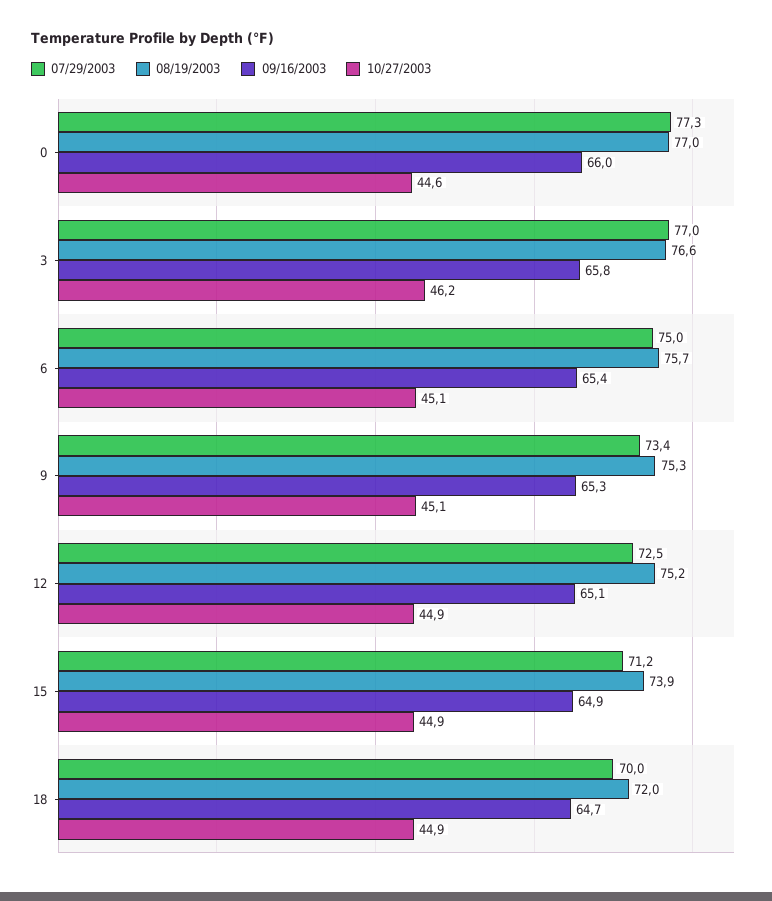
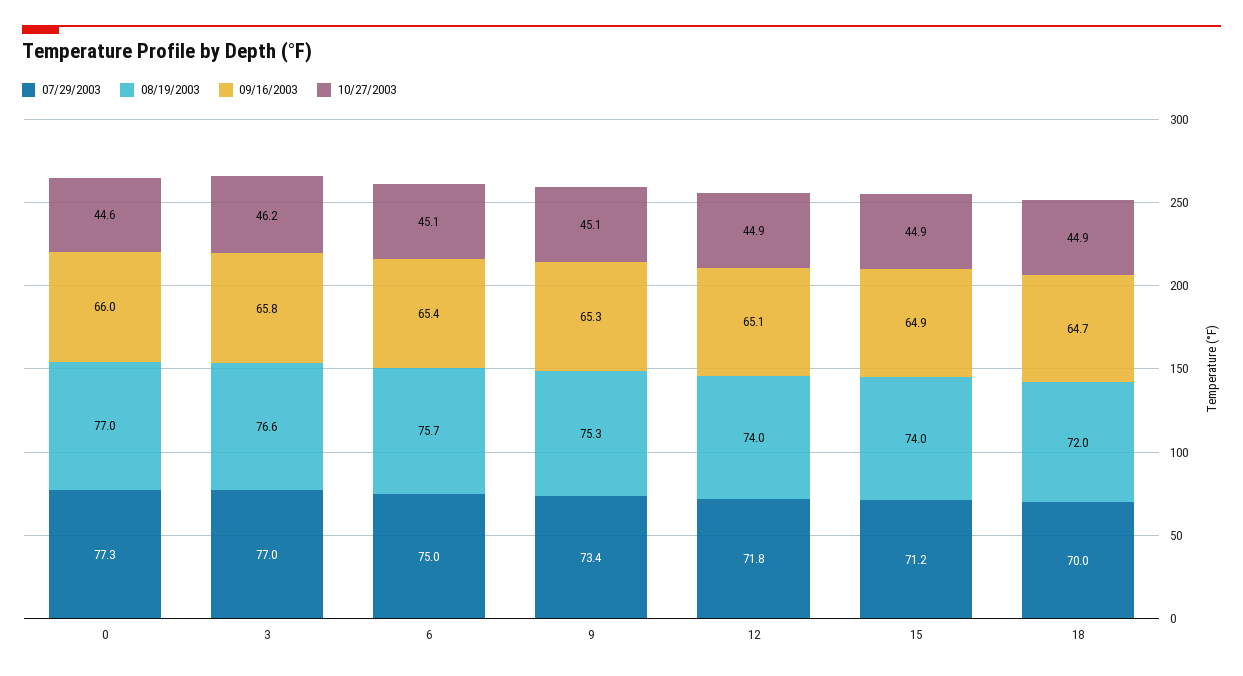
07/29/2003, 12: 72.5 -> 71.8
08/19/2003, 12: 75.2 -> 74
08/19/2003, 15: 73.9 -> 74

